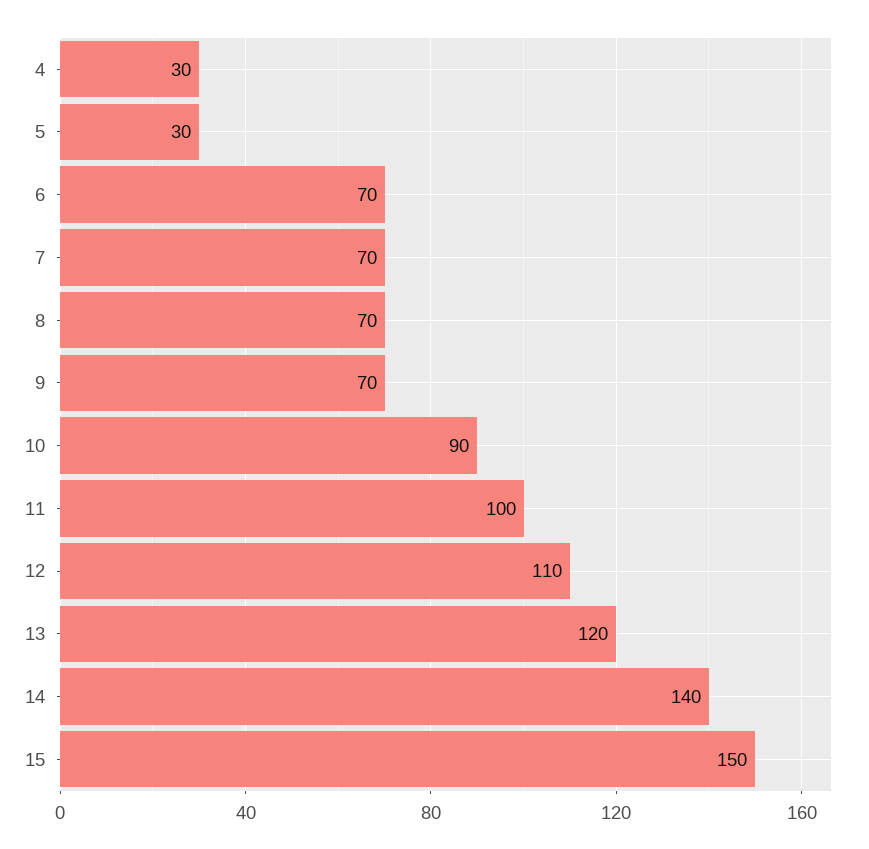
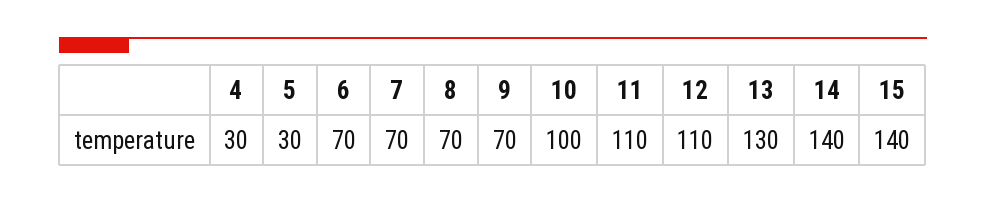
10: 90 -> 100
11: 100 -> 110
13: 120 -> 130
15: 150 -> 140

